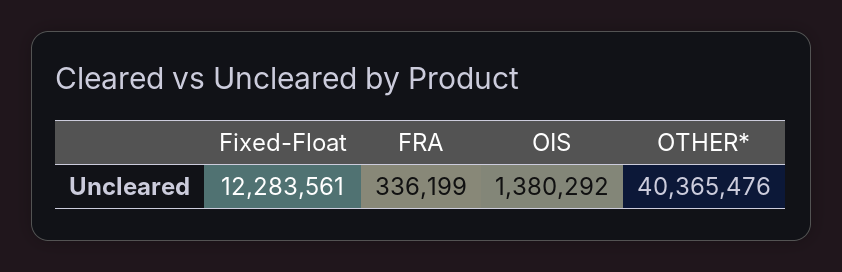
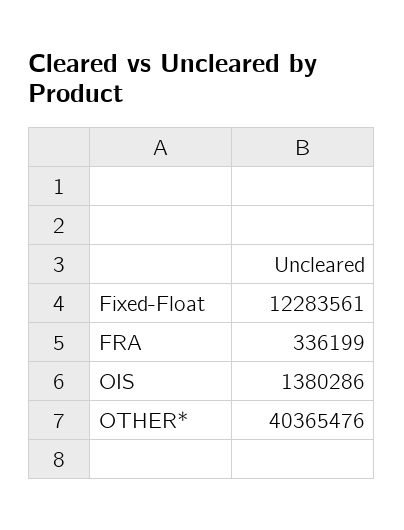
OIS: 1380292 -> 1380286

